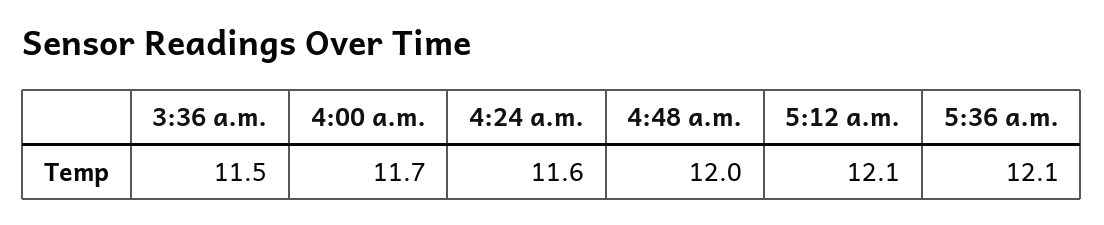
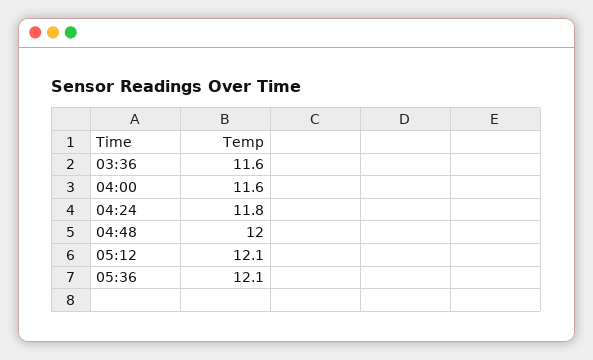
3:36 a.m.: 11.5 -> 11.6
4:00 a.m.: 11.7 -> 11.6
4:24 a.m.: 11.6 -> 11.8

